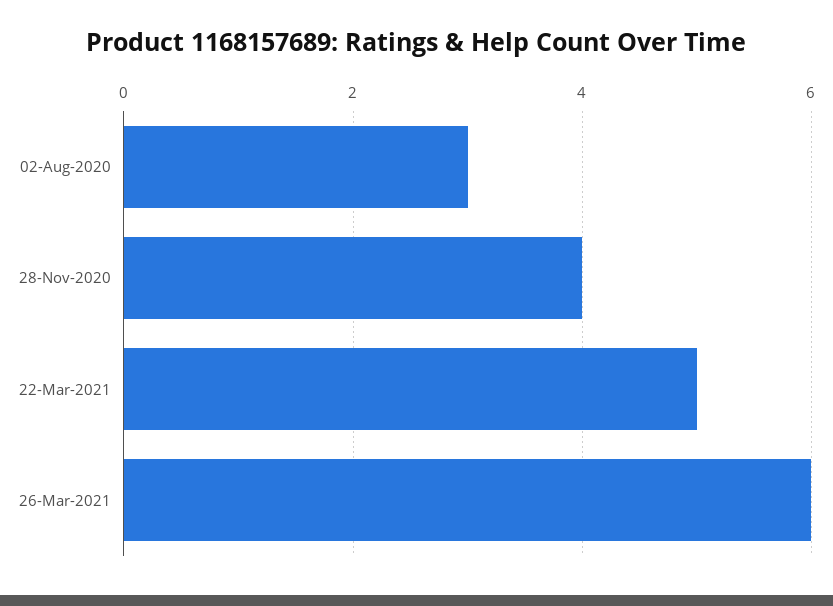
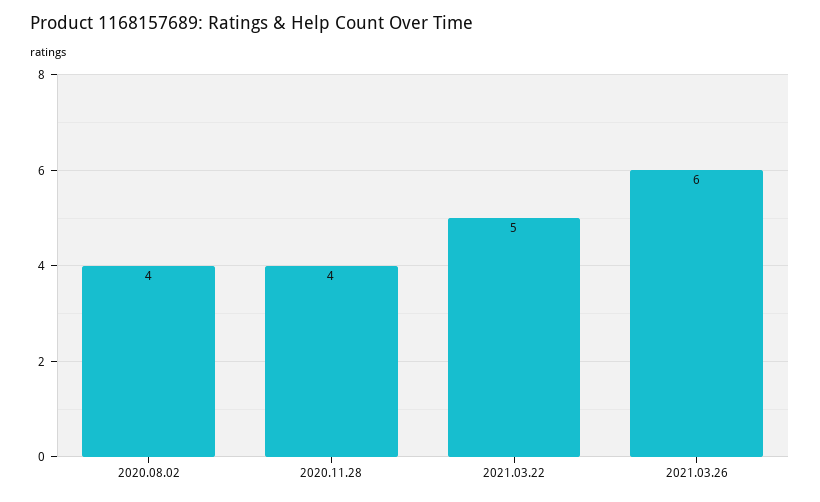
02-Aug-2020: 3 -> 4

